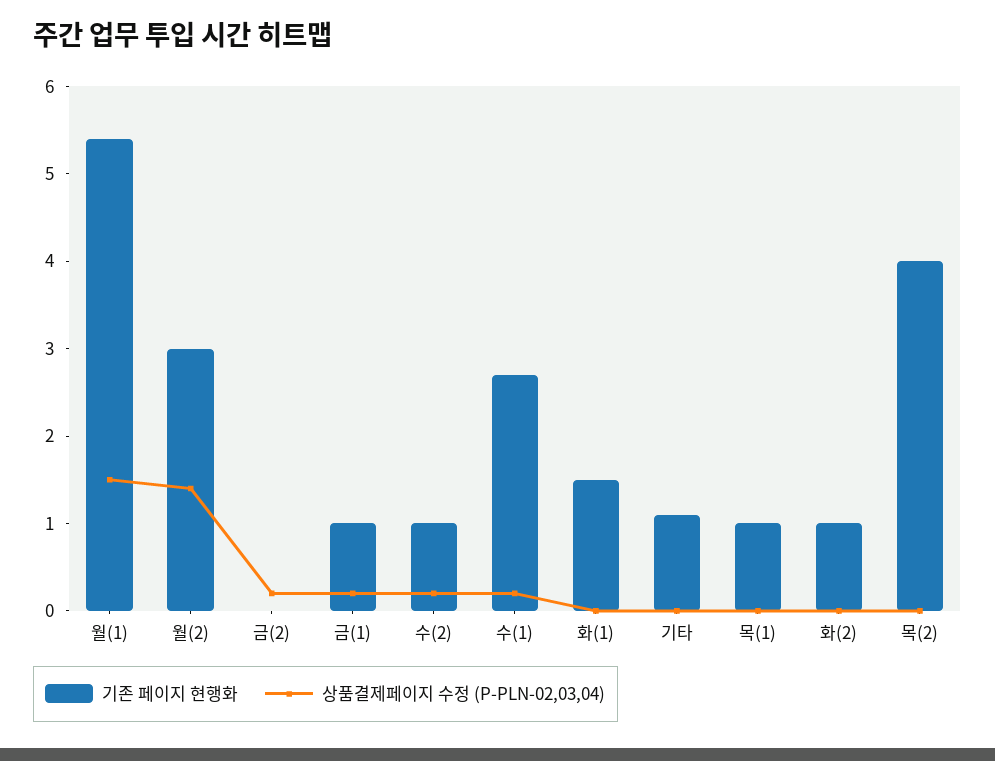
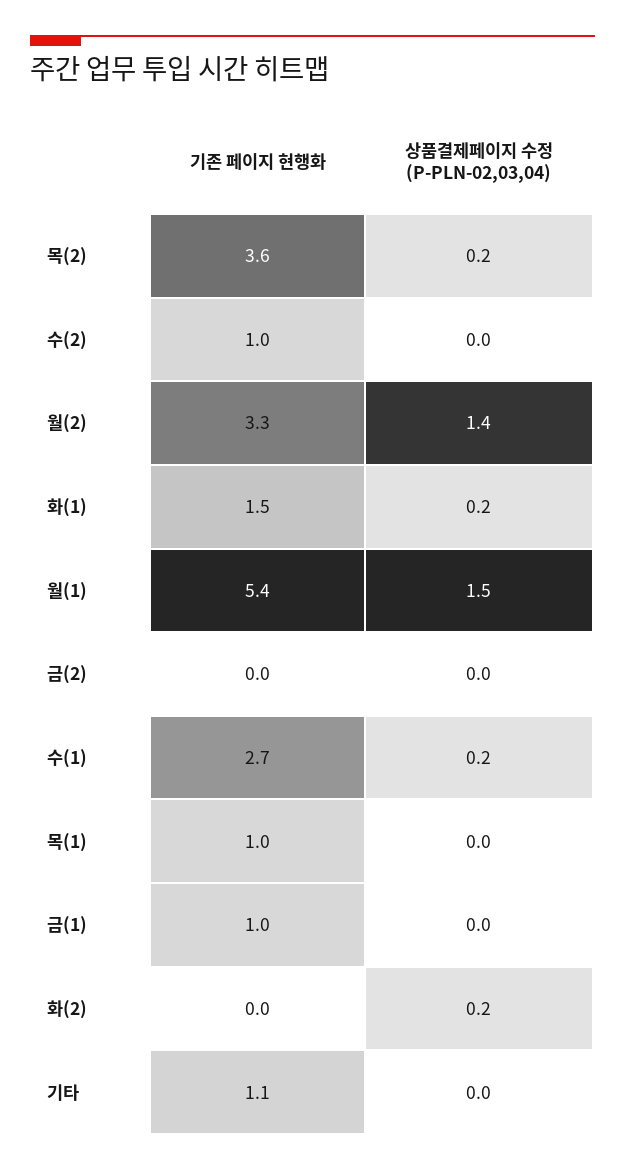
기존 페이지 현행화, 월(2): 3 -> 3.3
상품결제페이지 수정 (P-PLN-02,03,04), 금(2): 0.2 -> 0
상품결제페이지 수정 (P-PLN-02,03,04), 금(1): 0.2 -> 0
상품결제페이지 수정 (P-PLN-02,03,04), 수(2): 0.2 -> 0
상품결제페이지 수정 (P-PLN-02,03,04), 화(1): 0 -> 0.2
기존 페이지 현행화, 화(2): 1 -> 0
상품결제페이지 수정 (P-PLN-02,03,04), 화(2): 0 -> 0.2
기존 페이지 현행화, 목(2): 4 -> 3.6
상품결제페이지 수정 (P-PLN-02,03,04), 목(2): 0 -> 0.2

